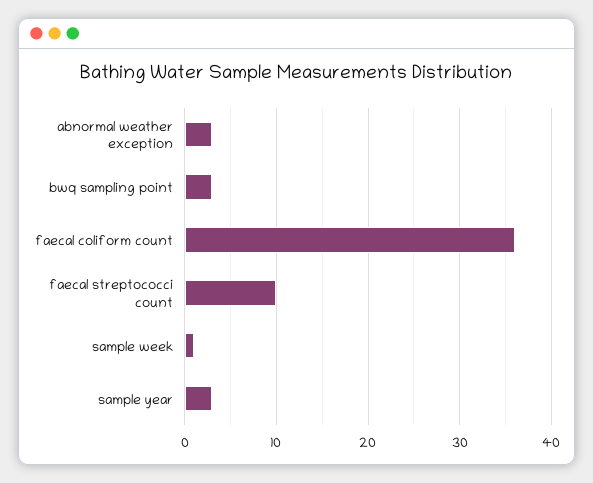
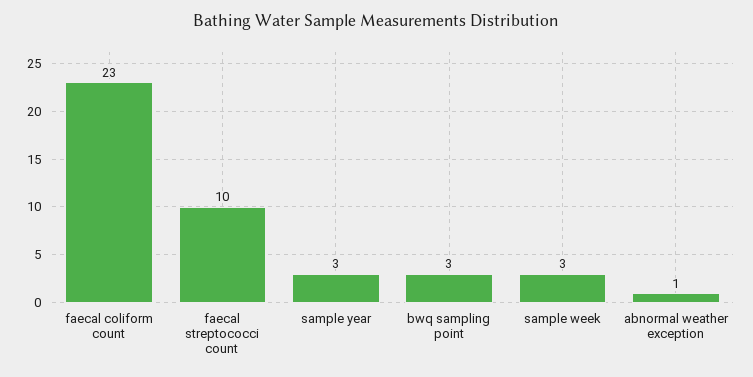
abnormal weather exception: 3 -> 1
faecal coliform count: 36 -> 23
sample week: 1 -> 3

